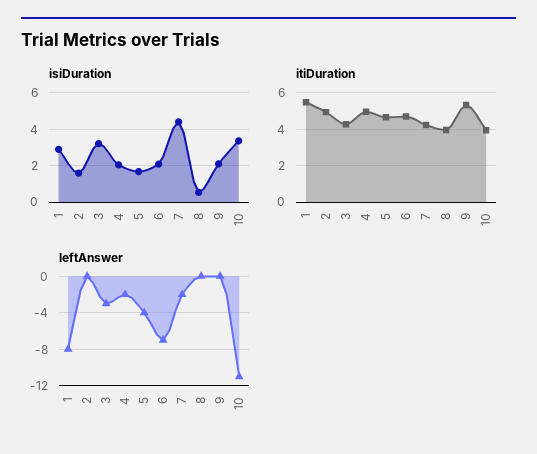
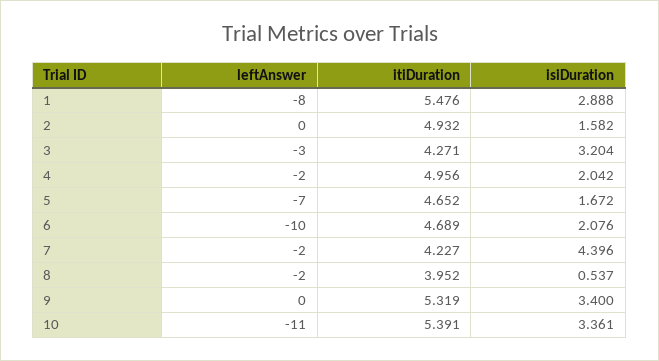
isiDuration, 9: 2 -> 3.4
itiDuration, 10: 4 -> 5.391
leftAnswer, 5: -4 -> -7
leftAnswer, 6: -7 -> -10
leftAnswer, 8: 0 -> -2

